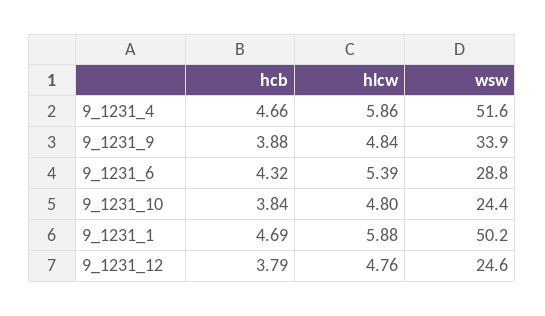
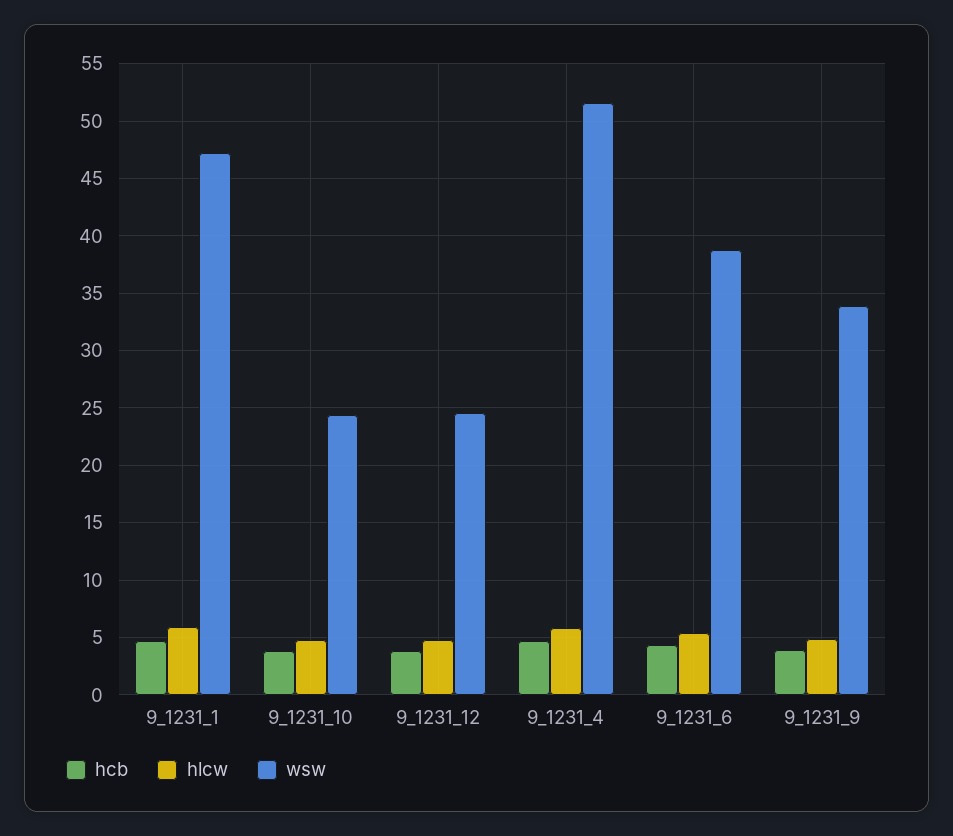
wsw, 9_1231_6: 28.8 -> 39
wsw, 9_1231_1: 50.2 -> 47

